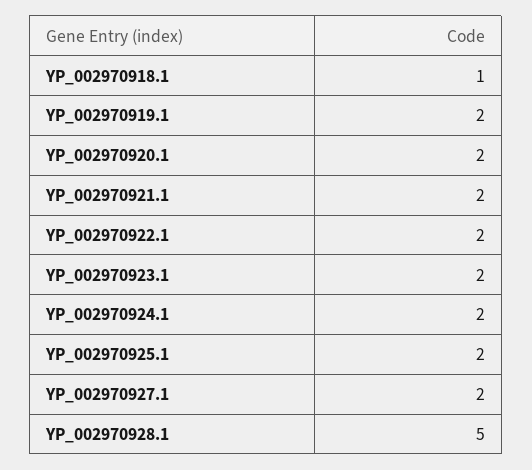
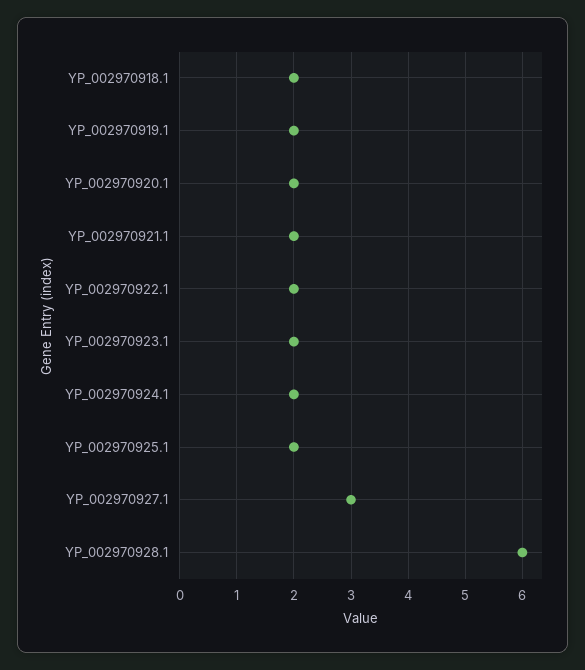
YP_002970918.1: 1 -> 2
YP_002970927.1: 2 -> 3
YP_002970928.1: 5 -> 6

